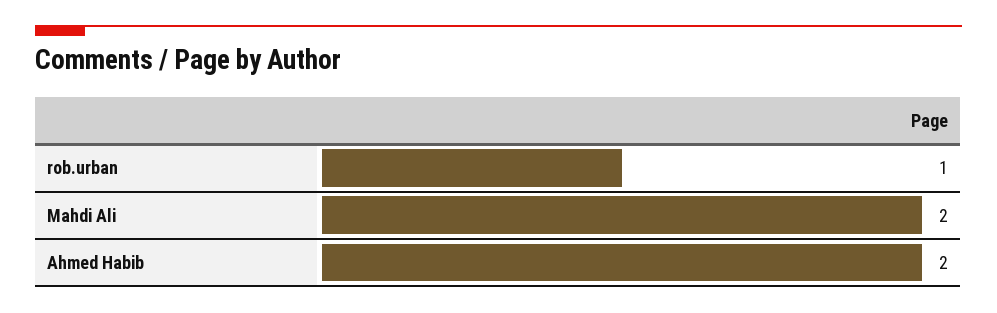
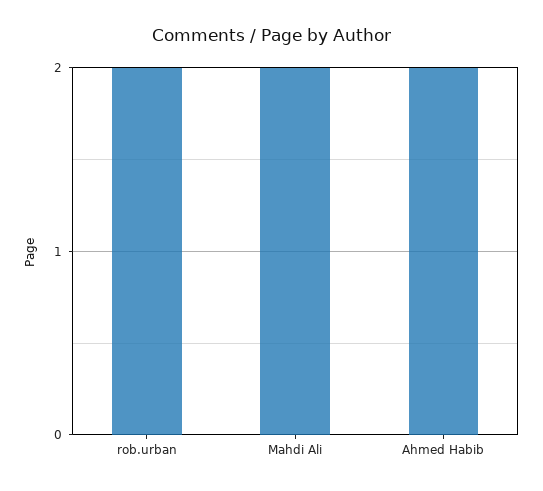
rob.urban: 1 -> 2

